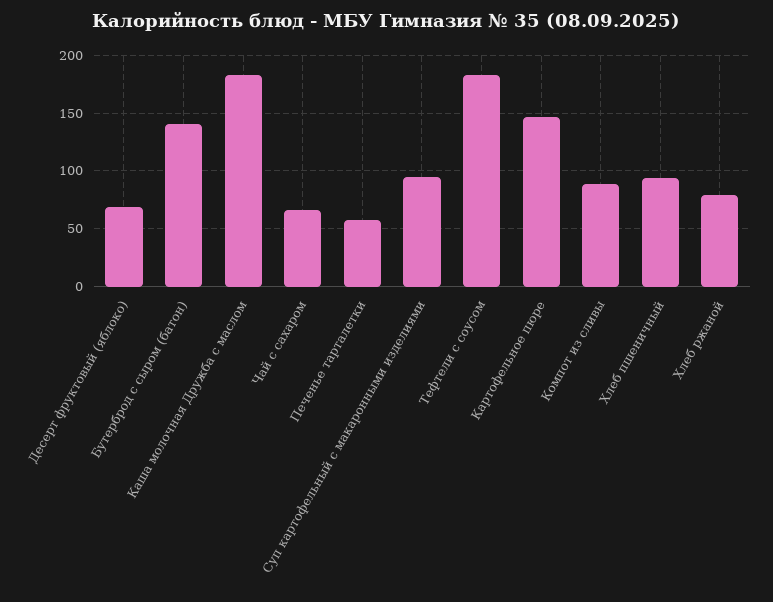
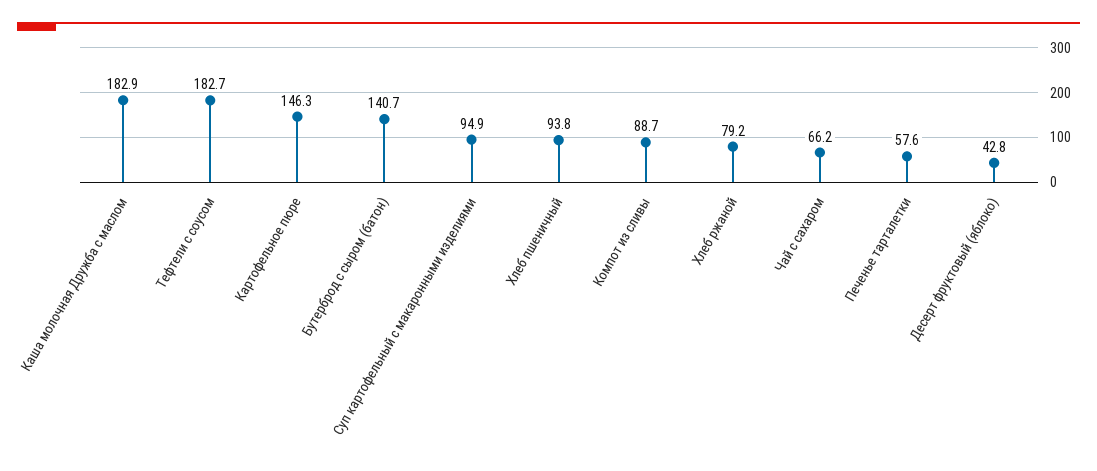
Десерт фруктовый (яблоко): 70 -> 42.8

